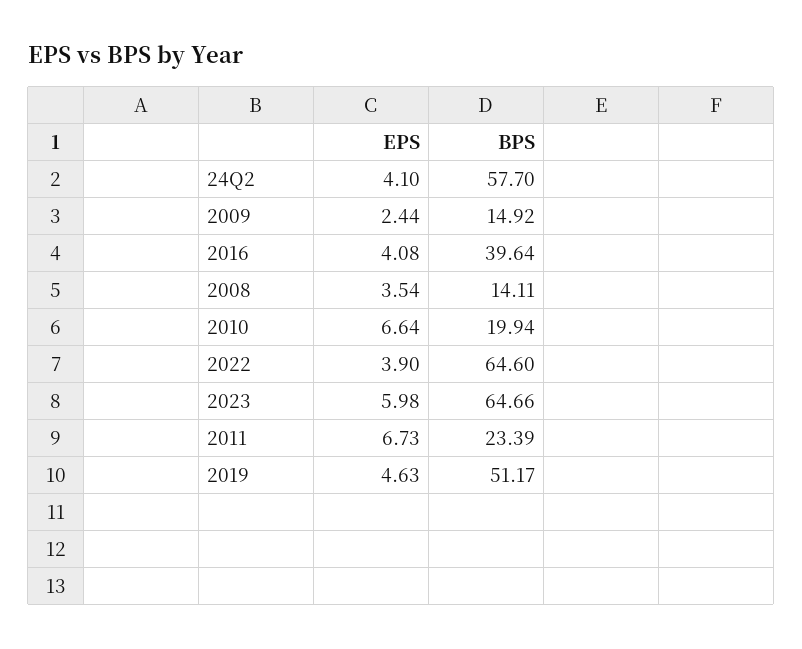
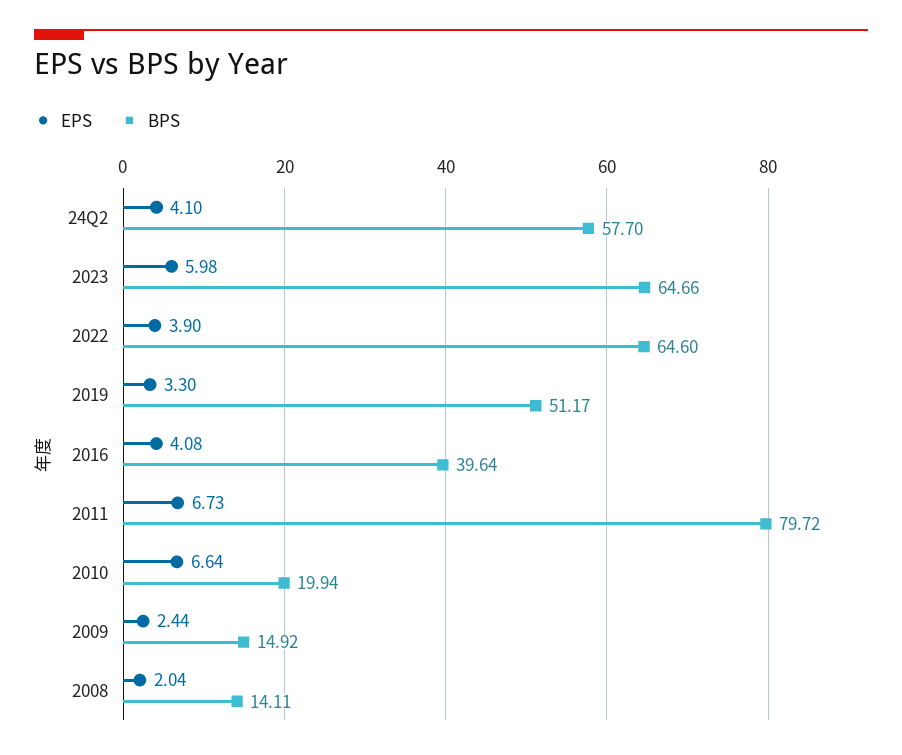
EPS, 2008: 3.54 -> 2.04
BPS, 2011: 23.39 -> 79.72
EPS, 2019: 4.63 -> 3.3

